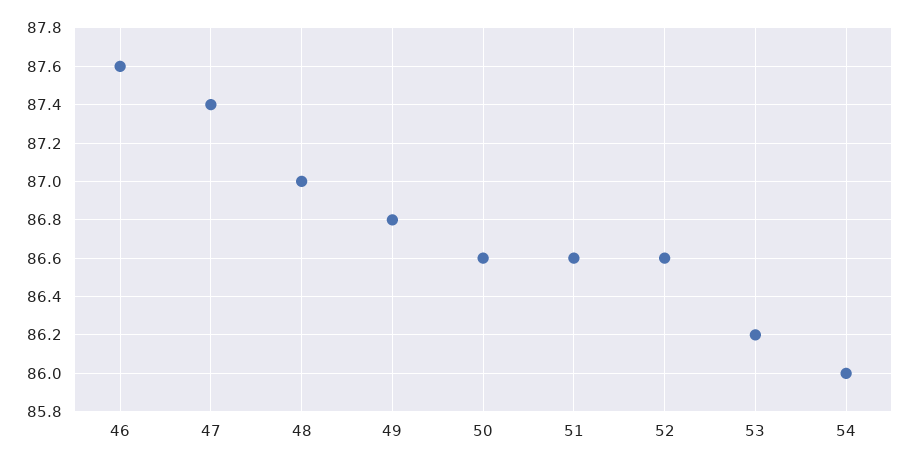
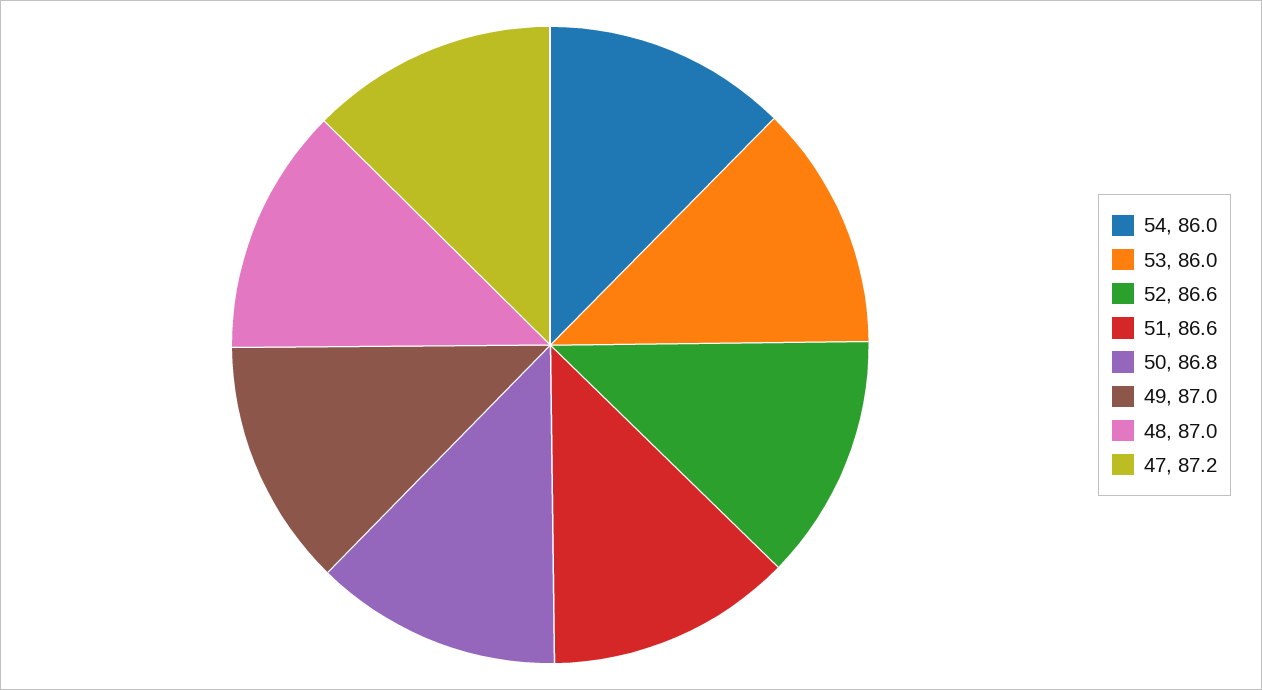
46: 87.6 -> none
47: 87.4 -> 87.2
49: 86.8 -> 87
50: 86.6 -> 86.8
53: 86.2 -> 86

